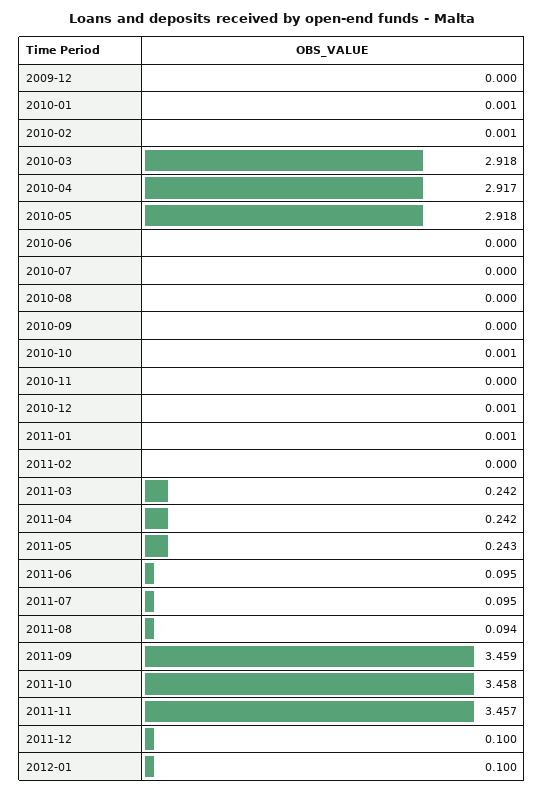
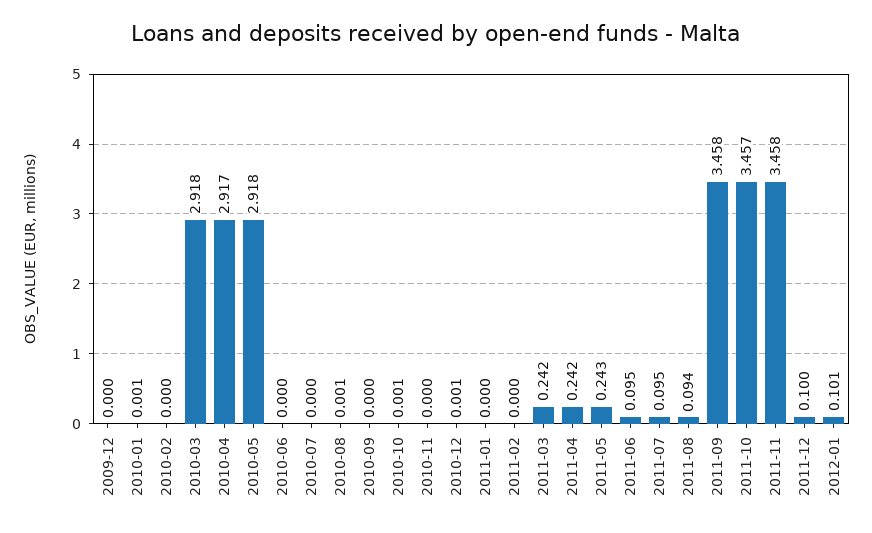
2010-02: 0.001 -> 0
2010-08: 0 -> 0.001
2011-01: 0.001 -> 0
2011-09: 3.459 -> 3.458
2011-10: 3.458 -> 3.457
2011-11: 3.457 -> 3.458
2012-01: 0.1 -> 0.101

